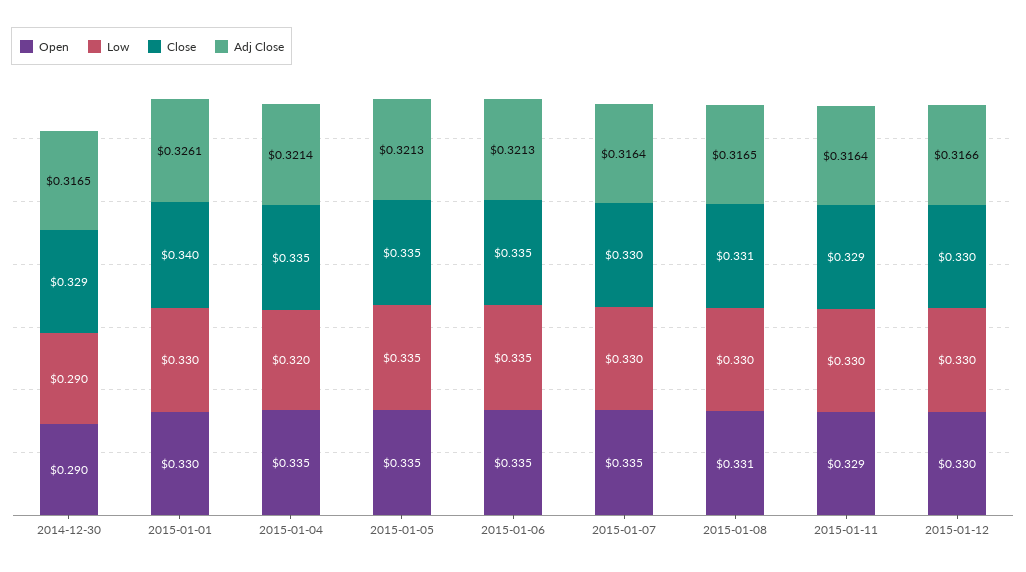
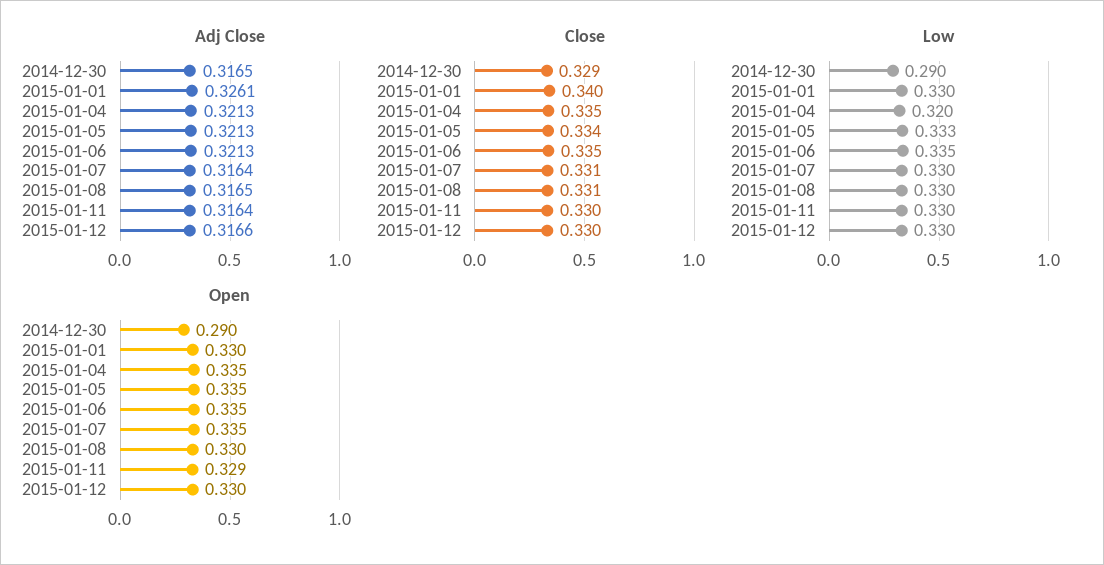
Adj Close, 2015-01-04: 0.3214 -> 0.3213
Low, 2015-01-05: 0.335 -> 0.333
Close, 2015-01-05: 0.335 -> 0.334
Close, 2015-01-07: 0.33 -> 0.331
Open, 2015-01-08: 0.331 -> 0.33
Close, 2015-01-11: 0.329 -> 0.33

